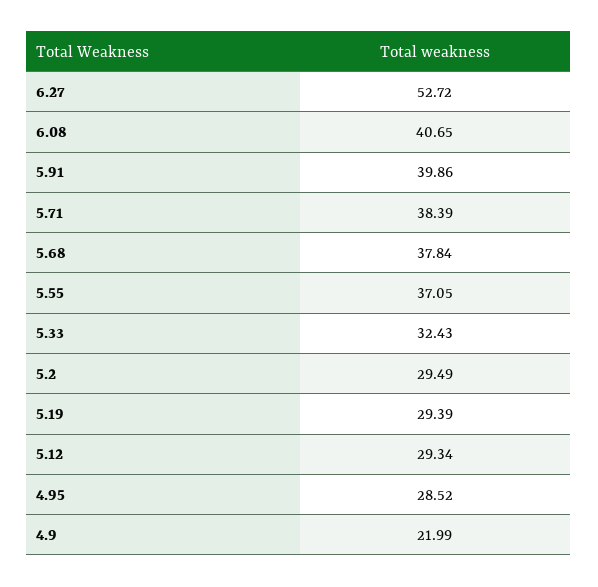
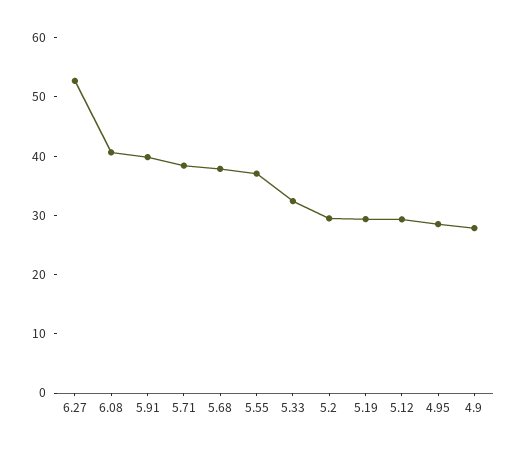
4.9: 21.99 -> 28

